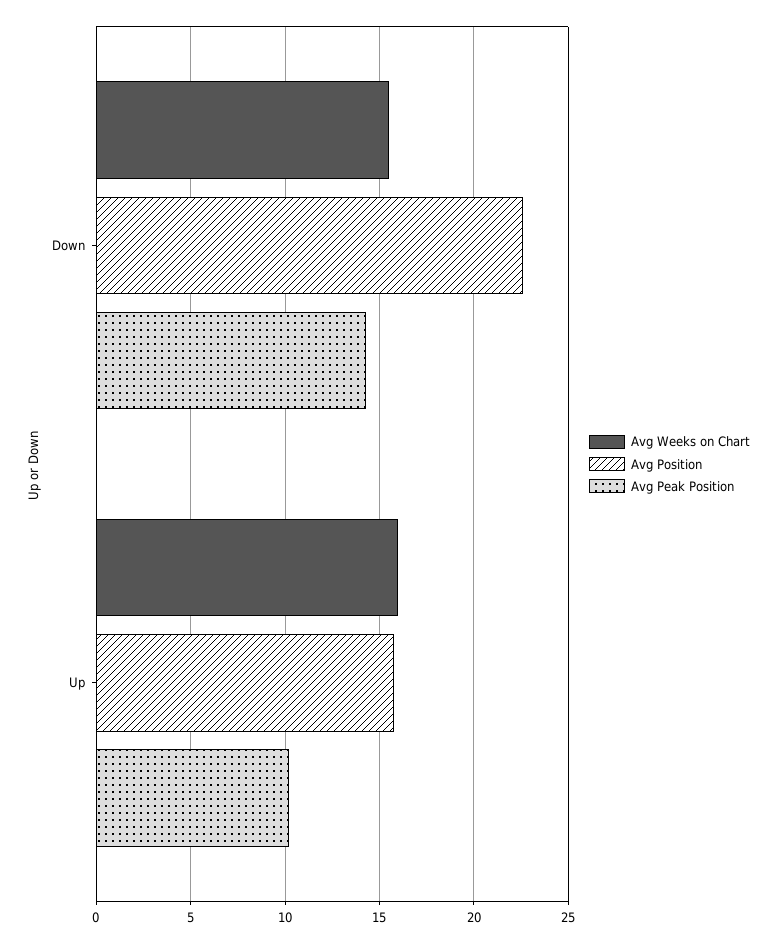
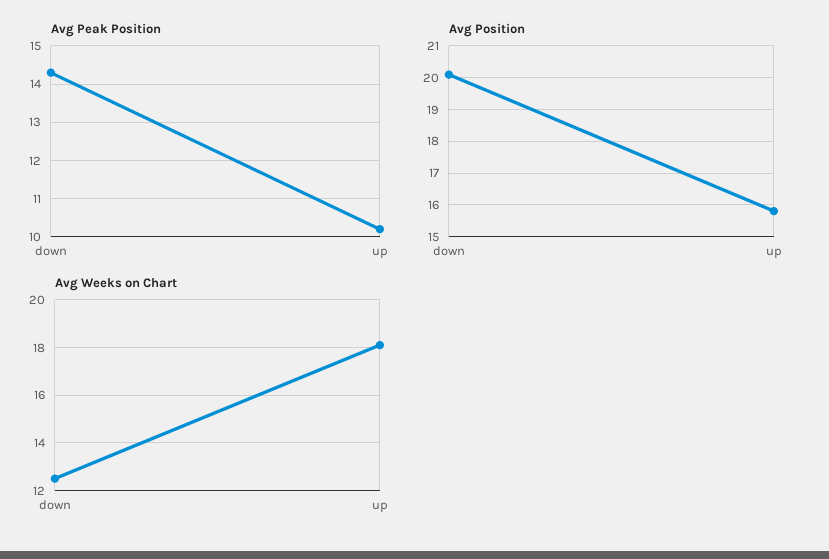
Avg Weeks on Chart, Down: 15.5 -> 12.5
Avg Position, Down: 22.5 -> 20
Avg Weeks on Chart, Up: 16 -> 18

